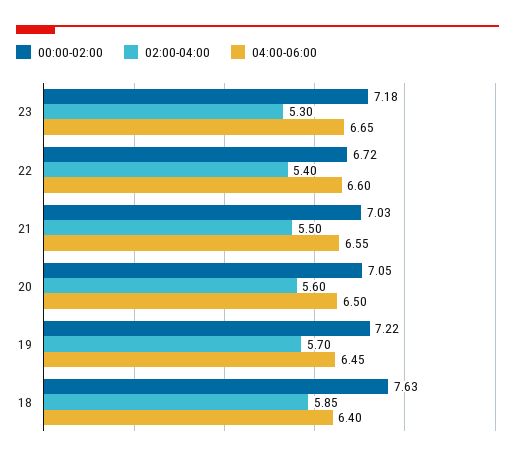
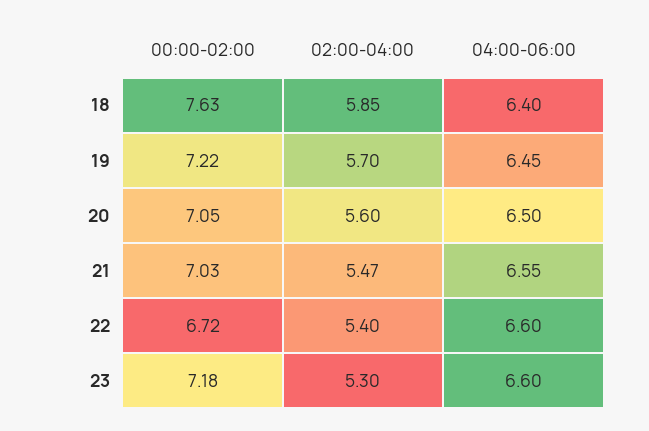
04:00-06:00, 23: 6.65 -> 6.6
02:00-04:00, 21: 5.5 -> 5.47

